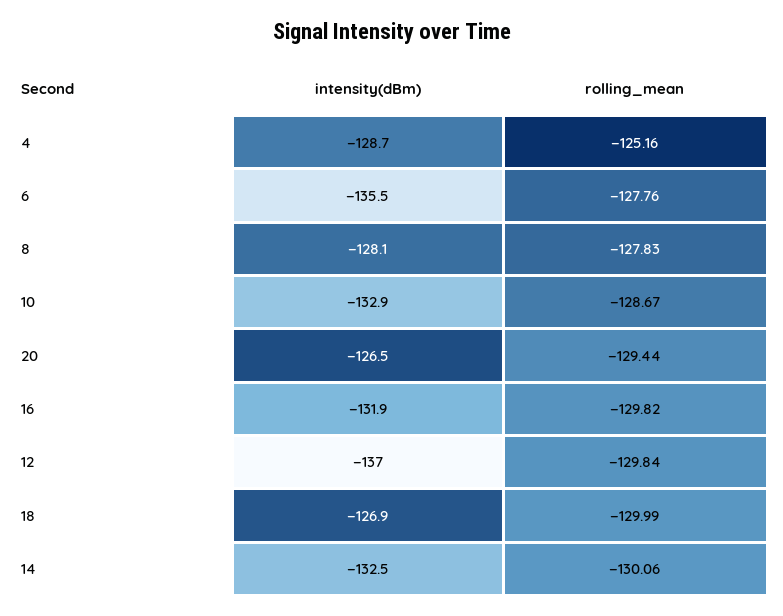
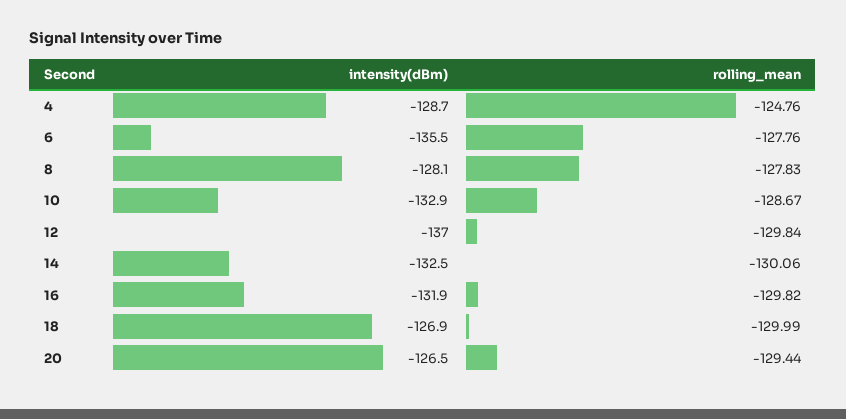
rolling_mean, 4: -125.16 -> -124.76

